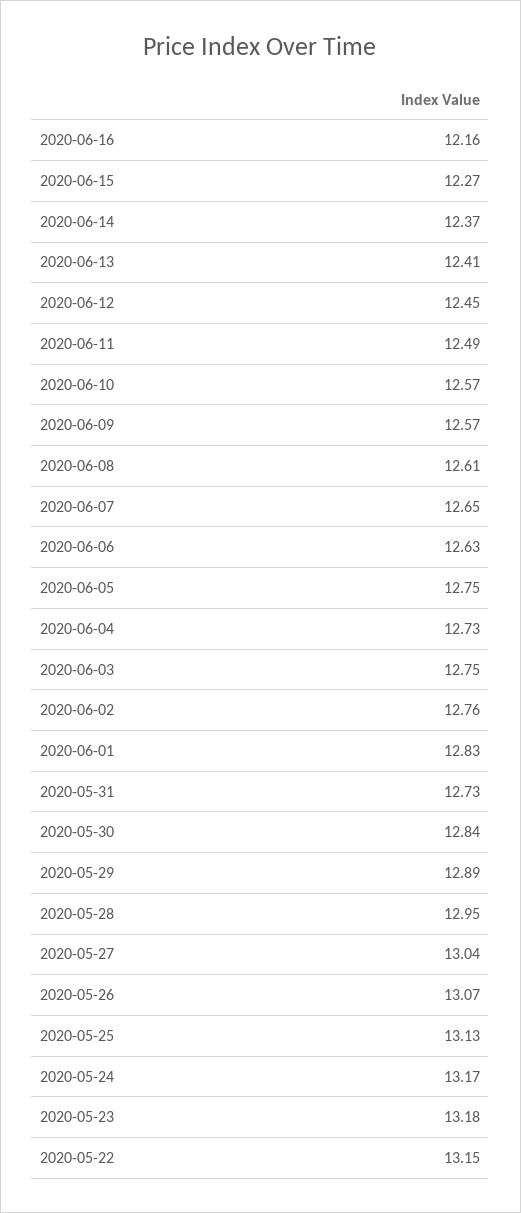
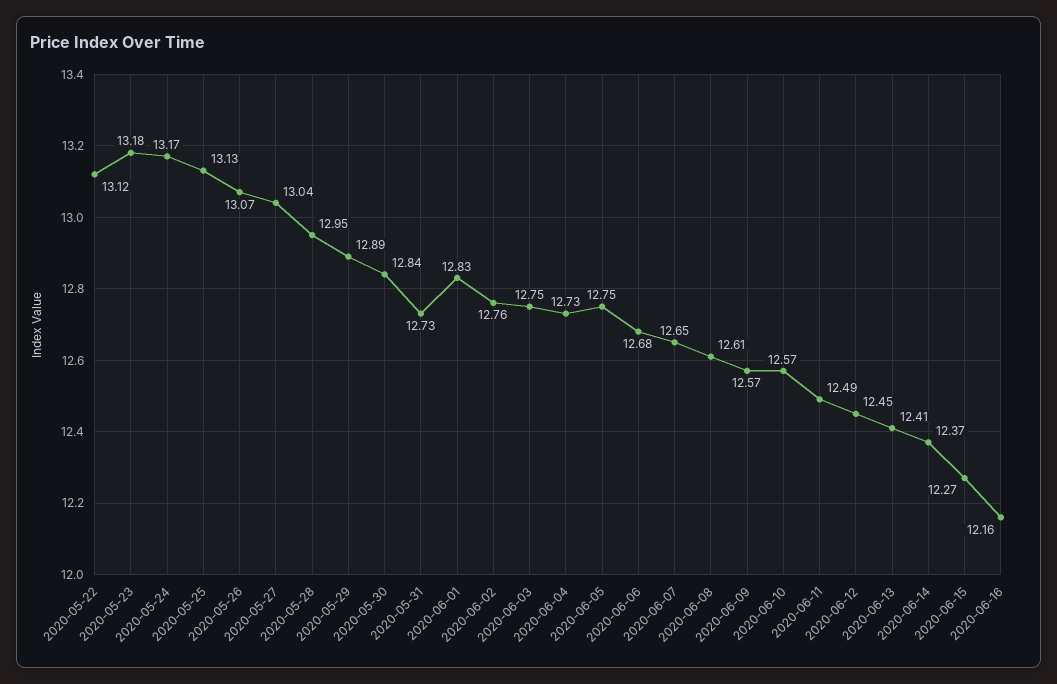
2020-06-06: 12.63 -> 12.68
2020-05-22: 13.15 -> 13.12

